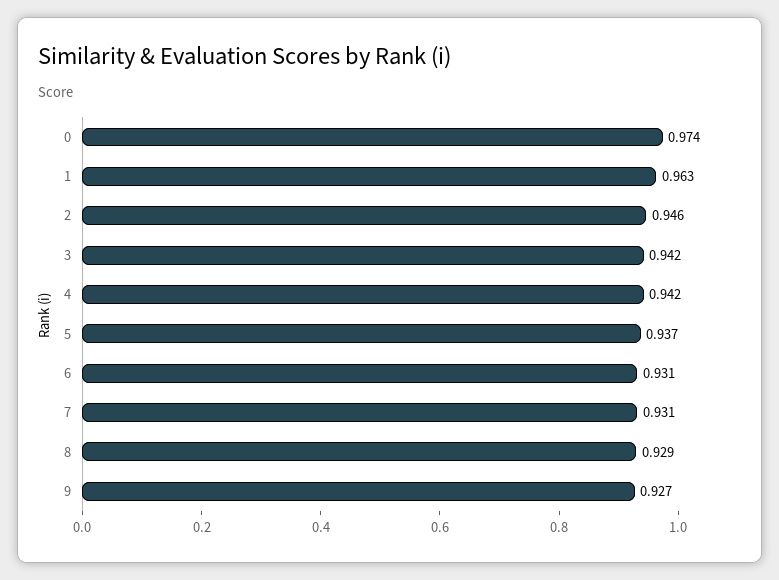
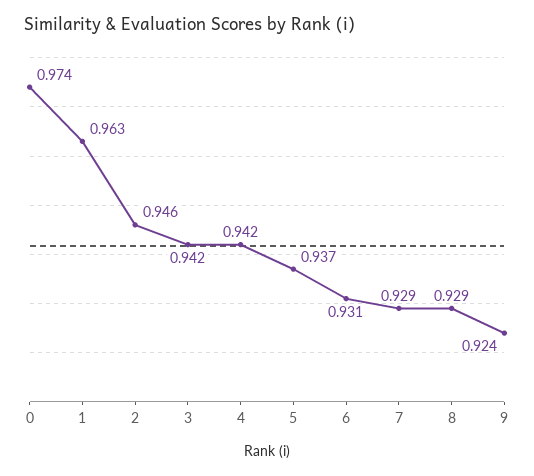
7: 0.931 -> 0.929
9: 0.927 -> 0.924

